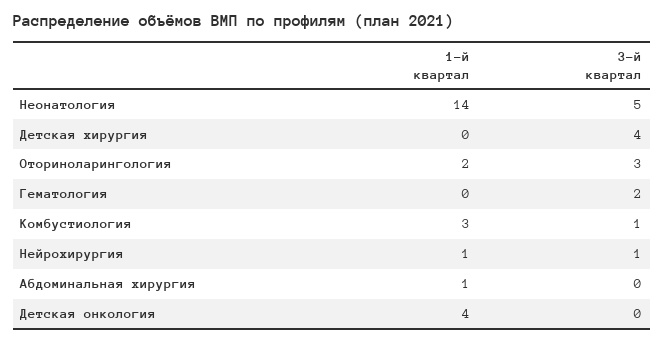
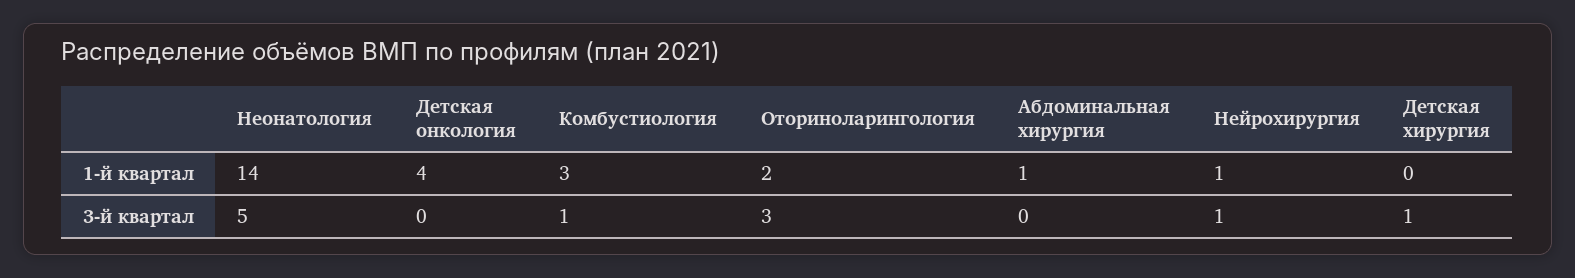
3-й квартал, Детская хирургия: 4 -> 1
1-й квартал, Гематология: 0 -> none
3-й квартал, Гематология: 2 -> none

